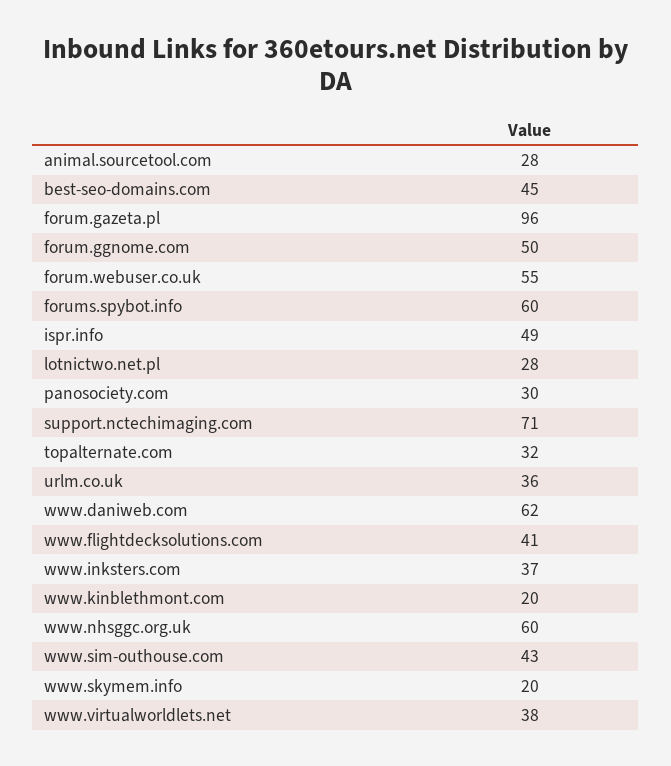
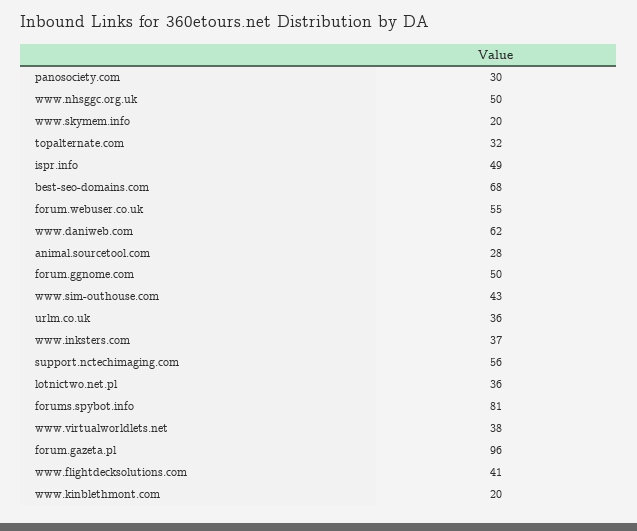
best-seo-domains.com: 45 -> 68
forums.spybot.info: 60 -> 81
lotnictwo.net.pl: 28 -> 36
support.nctechimaging.com: 71 -> 56
www.nhsggc.org.uk: 60 -> 50

